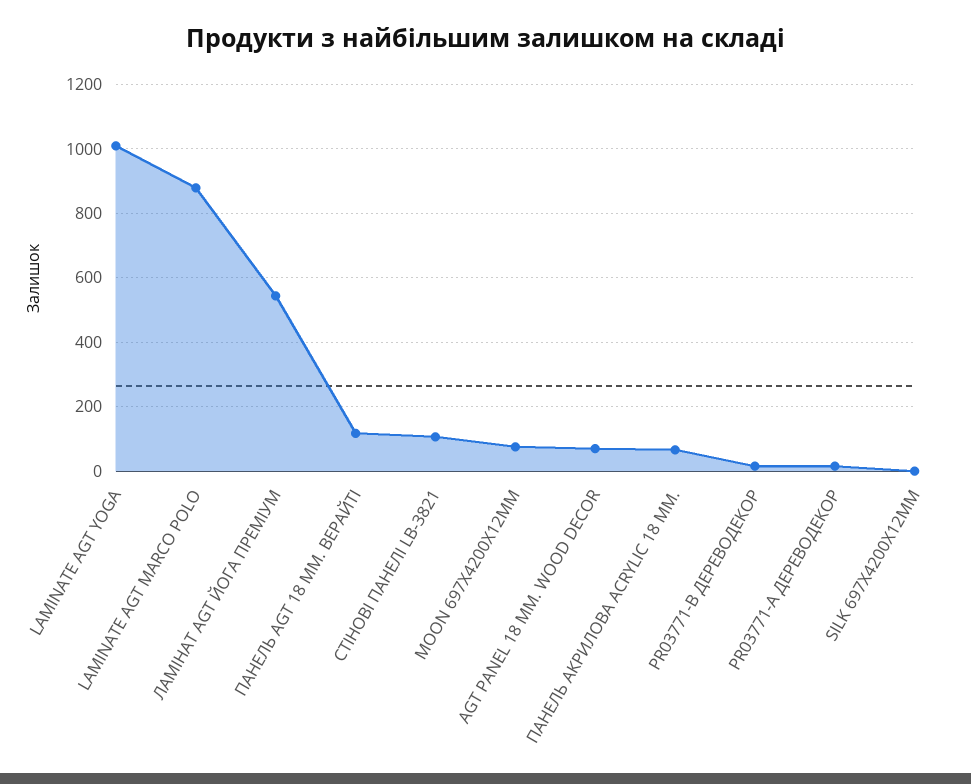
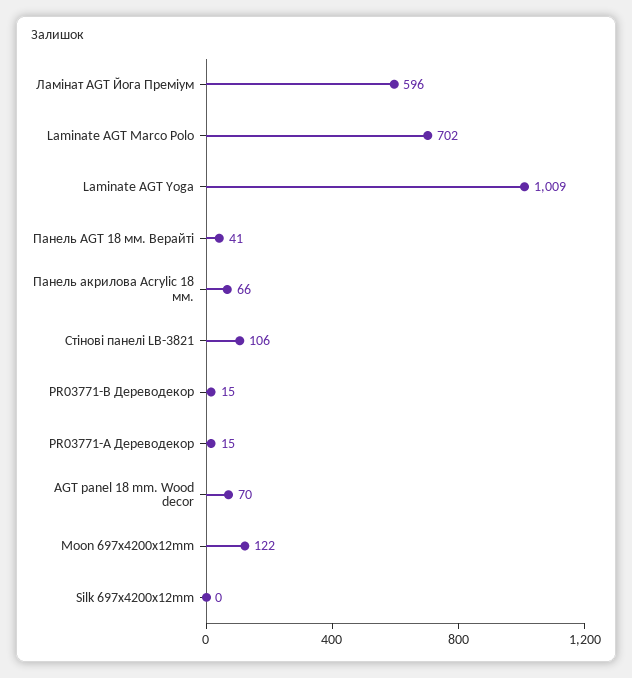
LAMINATE AGT MARCO POLO: 880 -> 702
ЛАМІНАТ AGT ЙОГА ПРЕМІУМ: 540 -> 596
ПАНЕЛЬ AGT 18 ММ. ВЕРАЙТІ: 120 -> 41
MOON 697X4200X12MM: 80 -> 122

